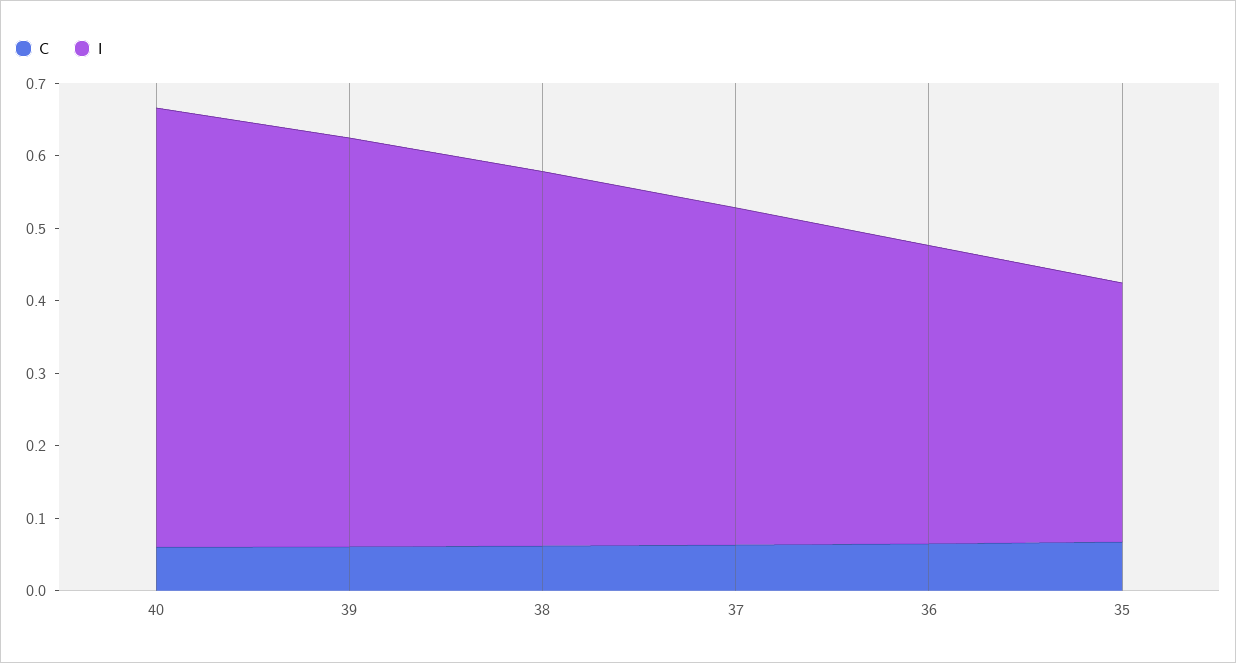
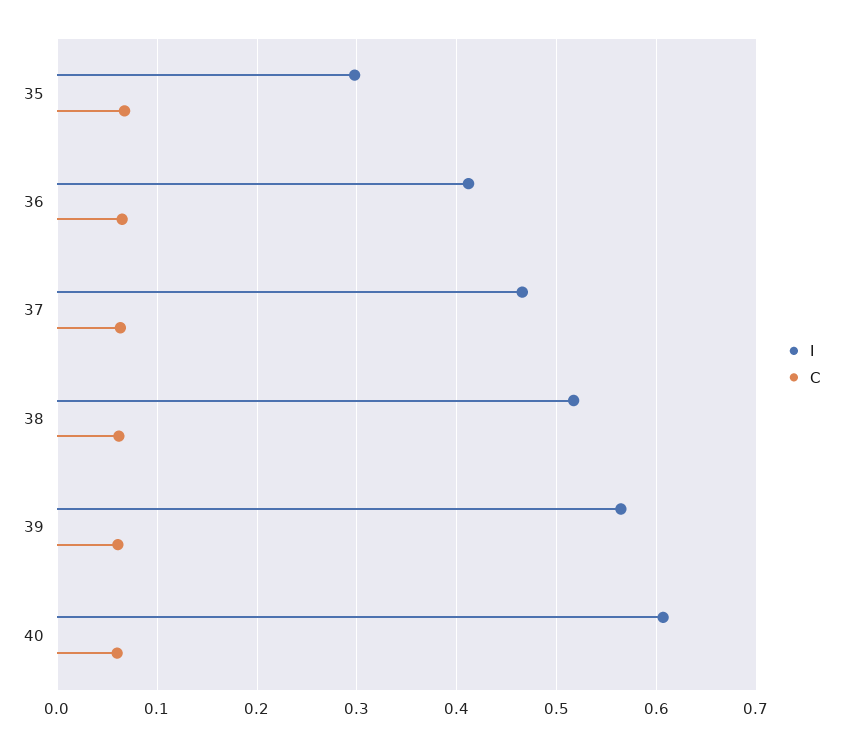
I, 35: 0.36 -> 0.3

